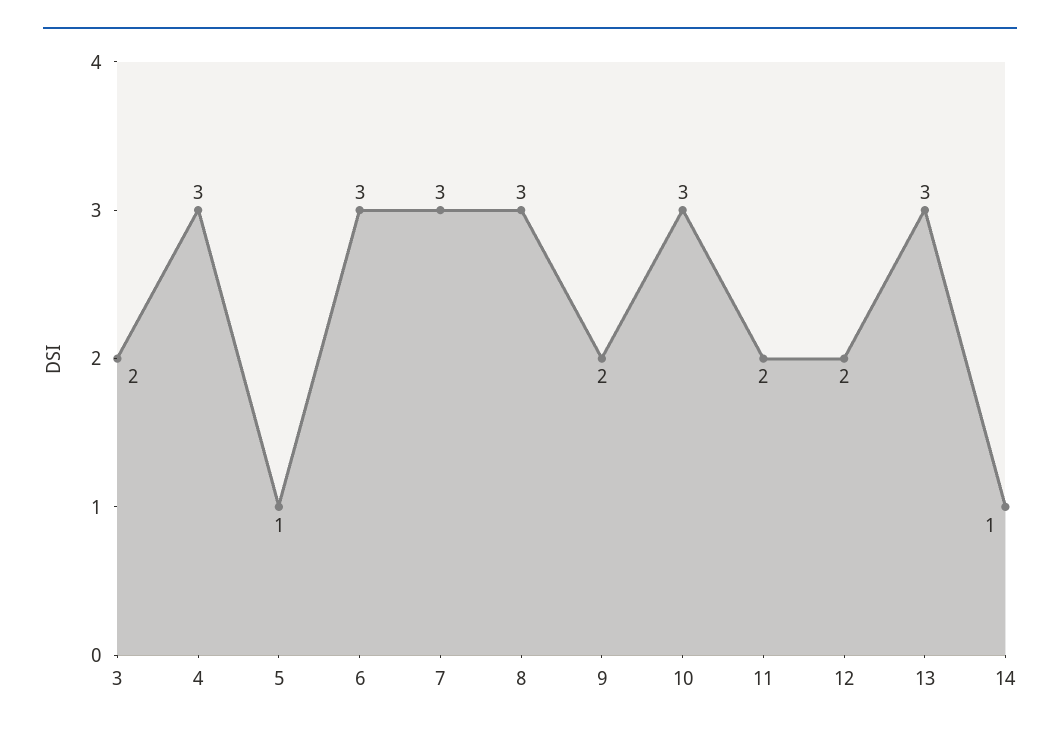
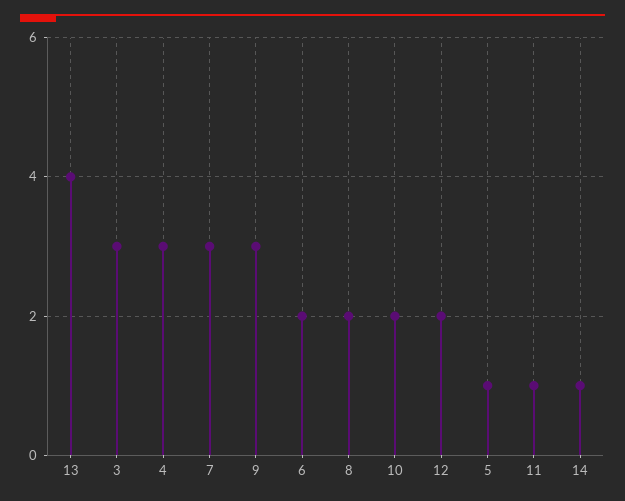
3: 2 -> 3
6: 3 -> 2
8: 3 -> 2
9: 2 -> 3
10: 3 -> 2
11: 2 -> 1
13: 3 -> 4

